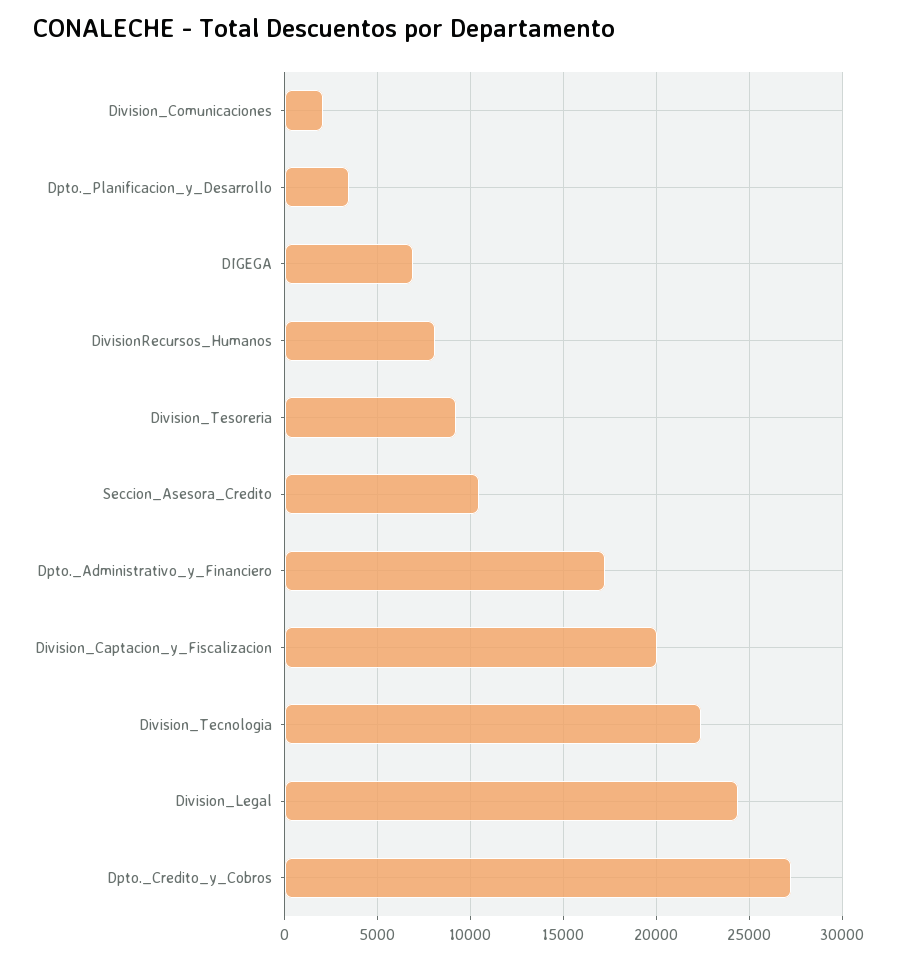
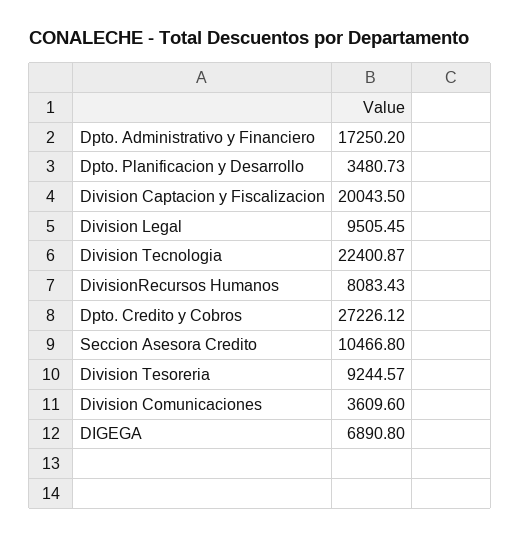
Division_Comunicaciones: 2000 -> 3609.6
Division_Legal: 24500 -> 9505.45

